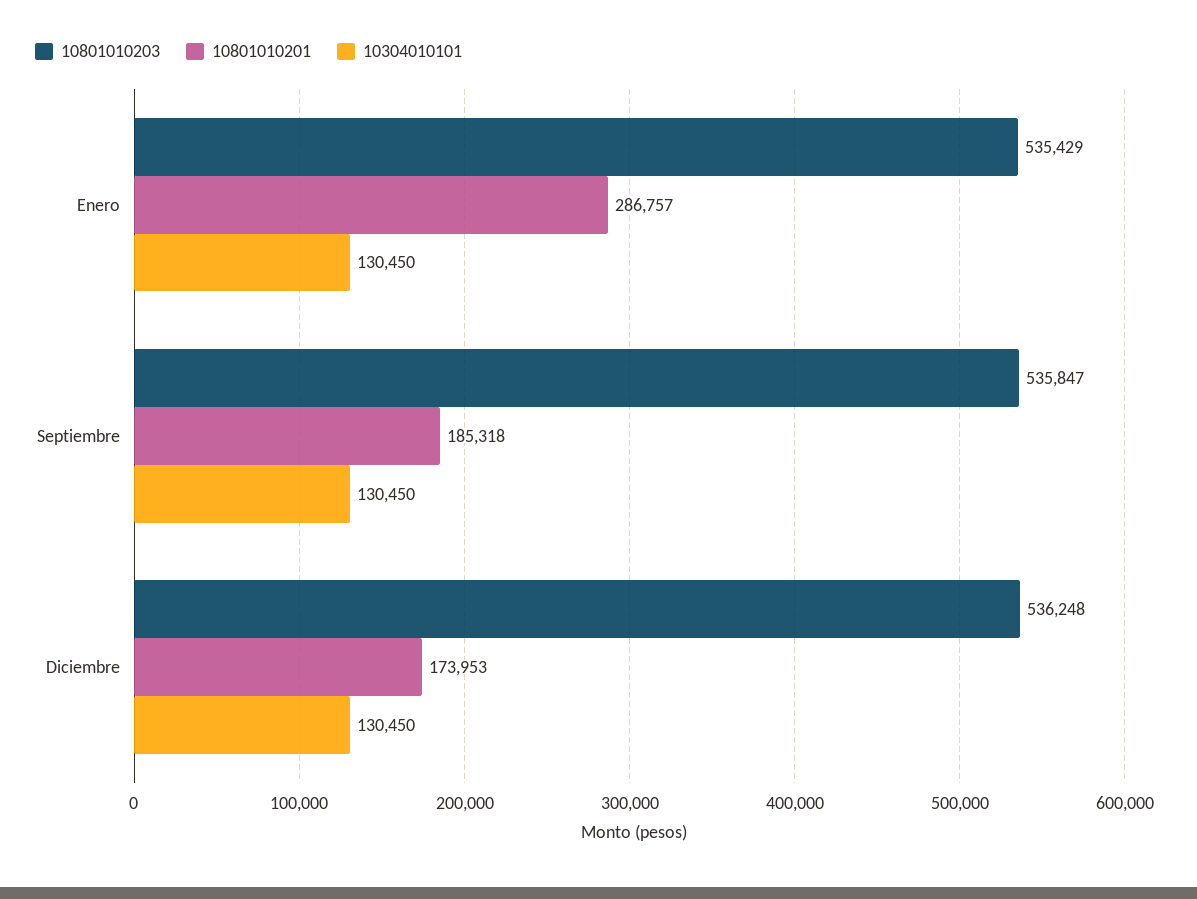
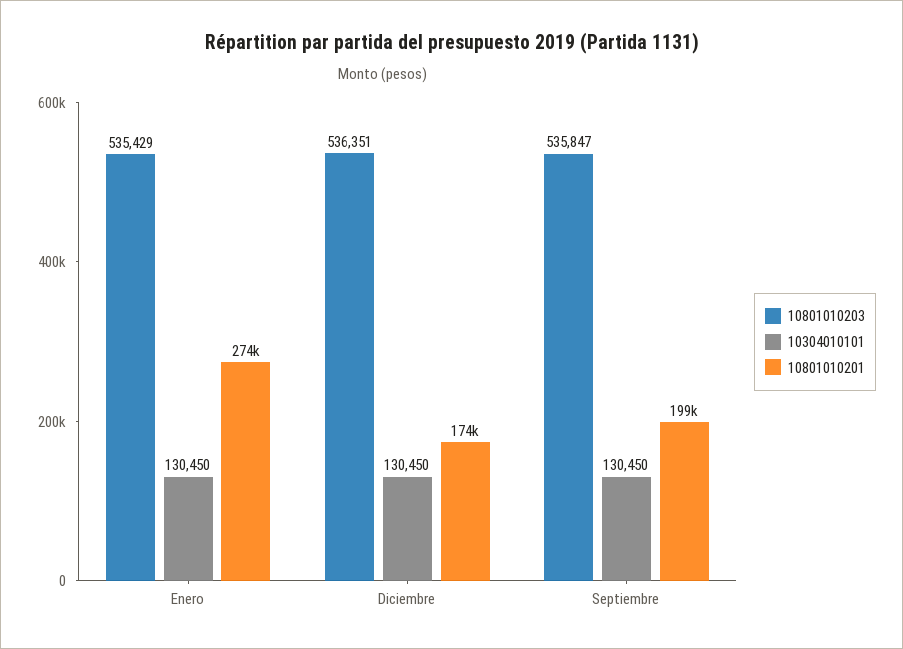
10801010201, Enero: 286757 -> 274000
10801010201, Septiembre: 185318 -> 199000
10801010203, Diciembre: 536248 -> 536351

